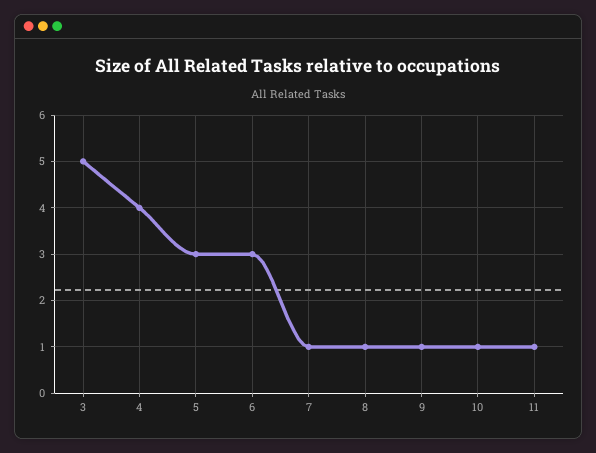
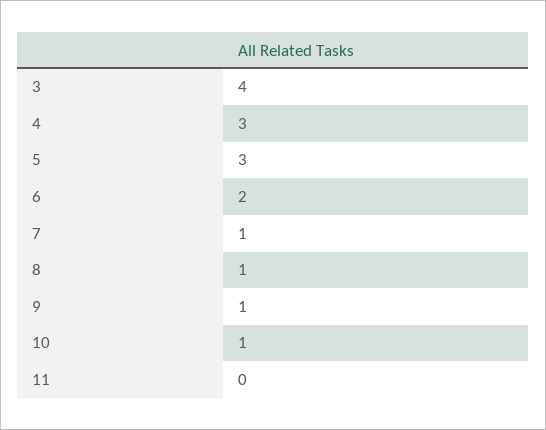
3: 5 -> 4
4: 4 -> 3
6: 3 -> 2
11: 1 -> 0

